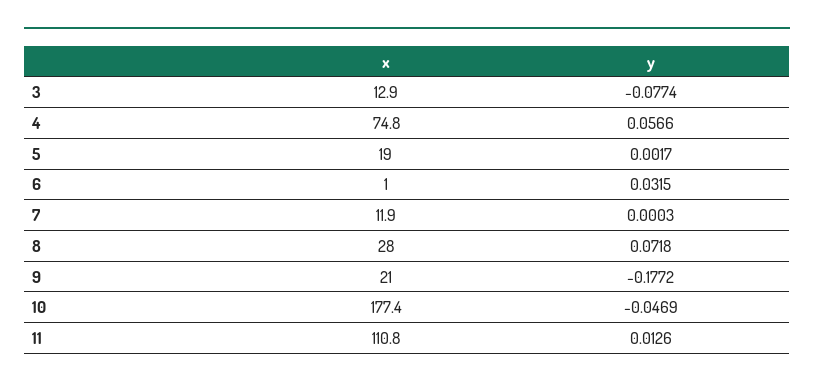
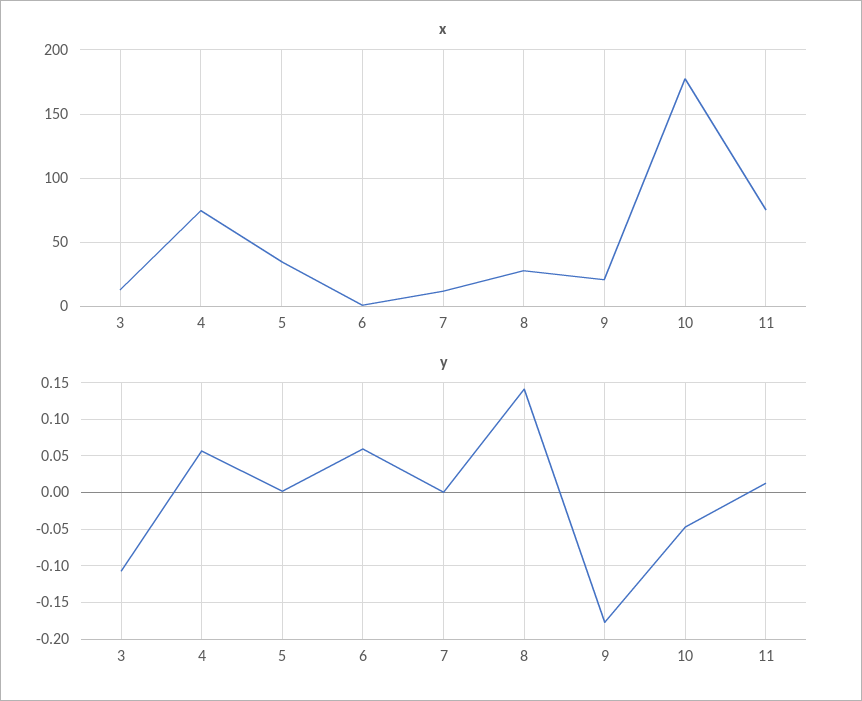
y, 3: -0.0774 -> -0.11
x, 5: 19 -> 35
y, 6: 0.0315 -> 0.06
y, 8: 0.0718 -> 0.14
x, 11: 110.8 -> 75

